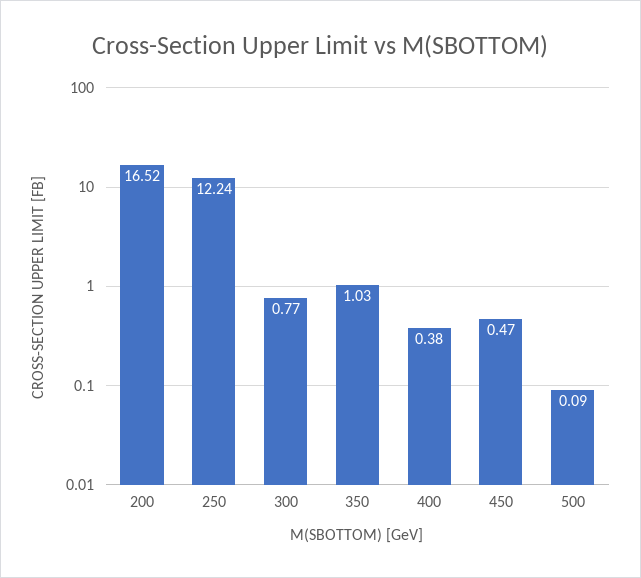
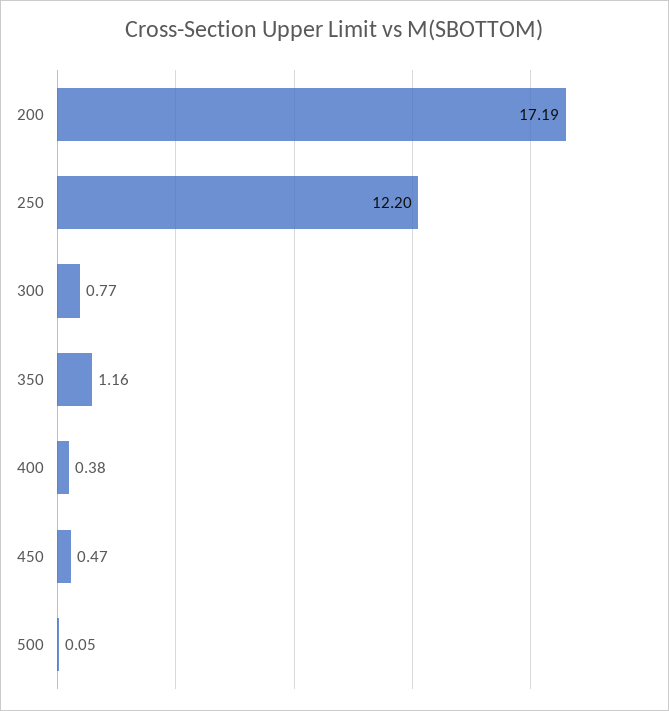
200: 16.52 -> 17.19
250: 12.24 -> 12.2
350: 1.03 -> 1.16
500: 0.09 -> 0.05

